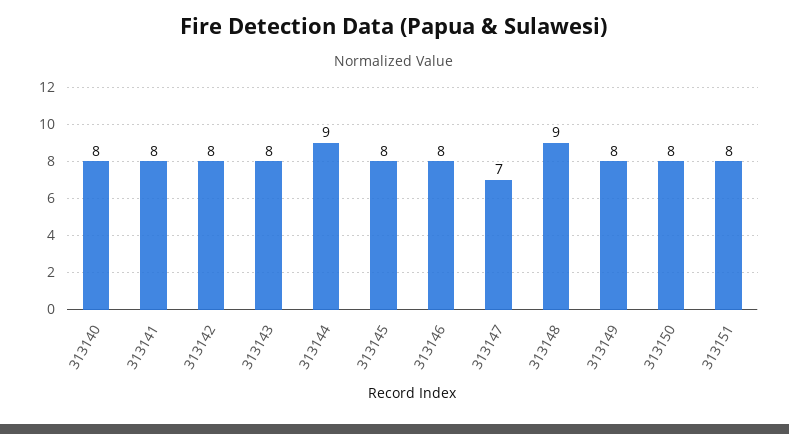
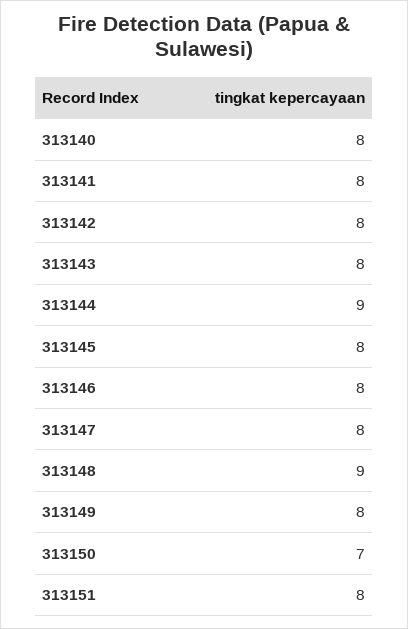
313147: 7 -> 8
313150: 8 -> 7

